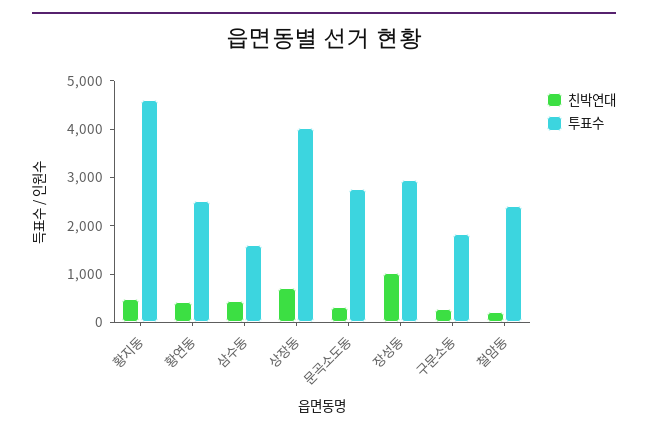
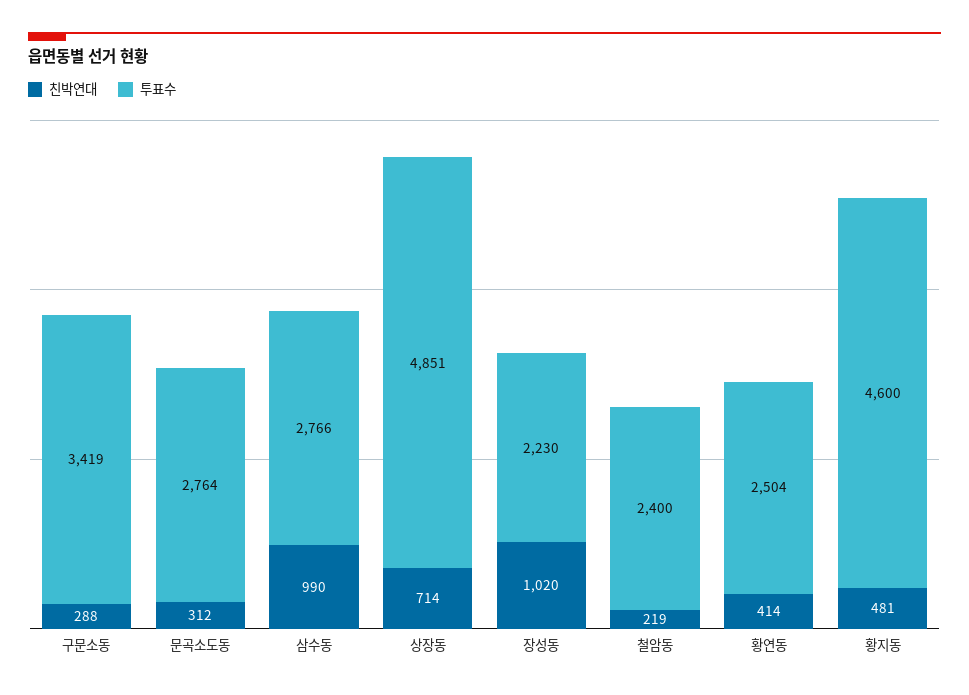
친박연대, 삼수동: 400 -> 990
투표수, 삼수동: 1600 -> 2766
투표수, 상장동: 4000 -> 4851
투표수, 장성동: 3000 -> 2230
투표수, 구문소동: 1800 -> 3419

